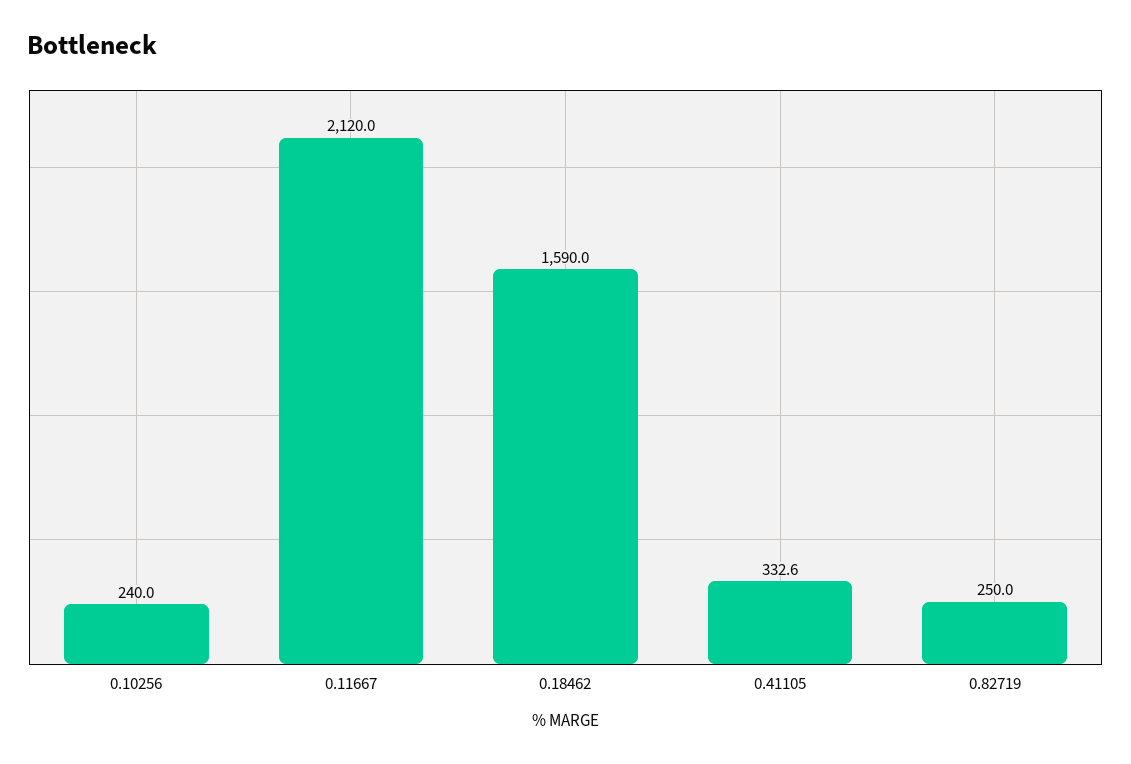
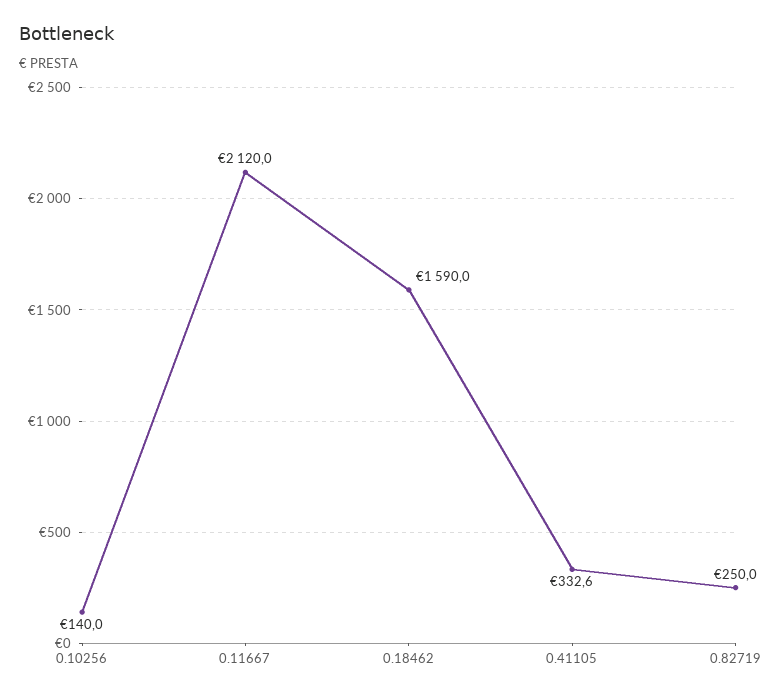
0.10256: 240 -> 140

